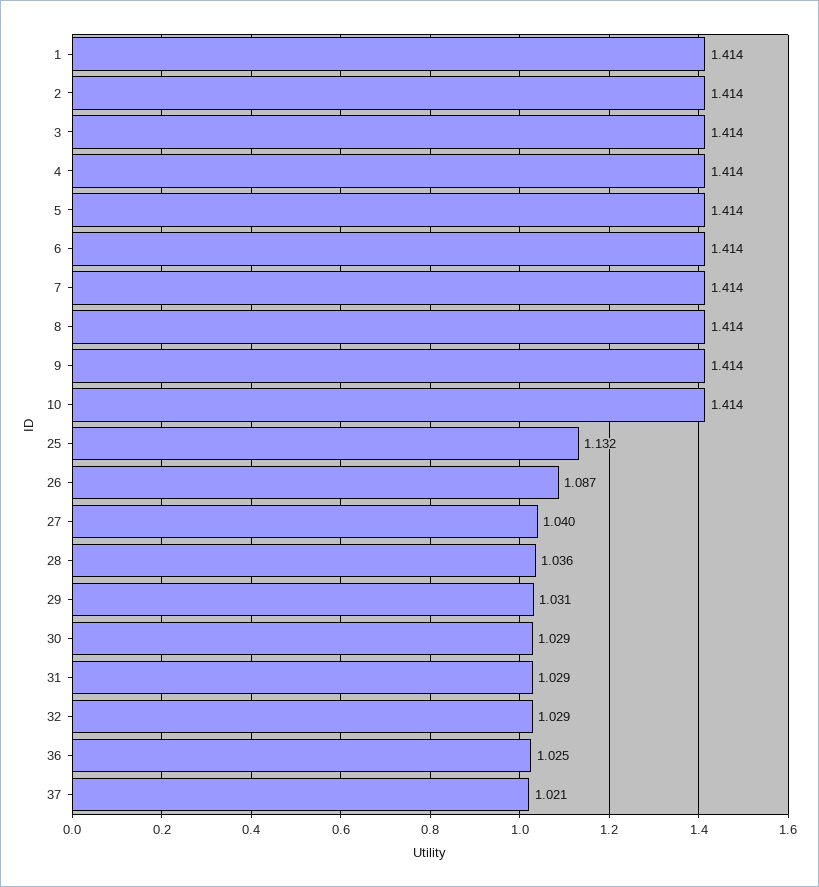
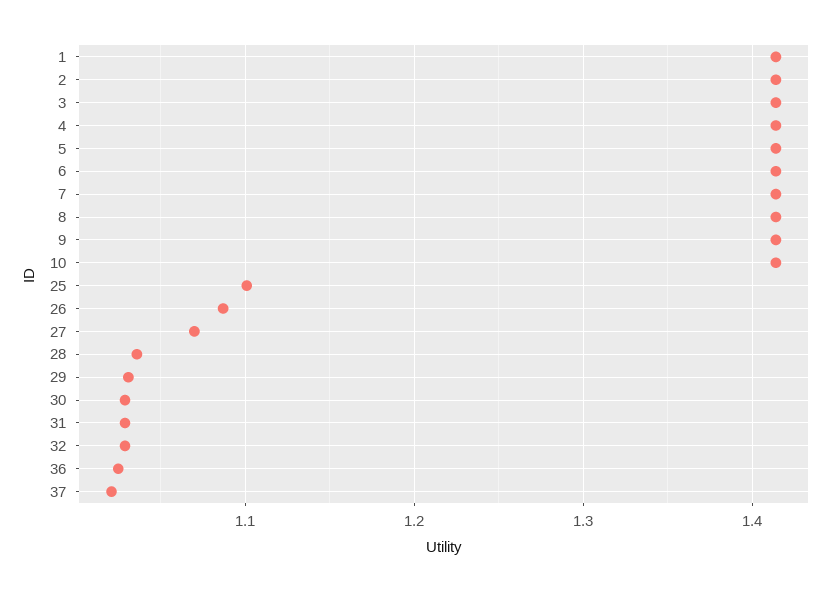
25: 1.132 -> 1.1
27: 1.04 -> 1.07

